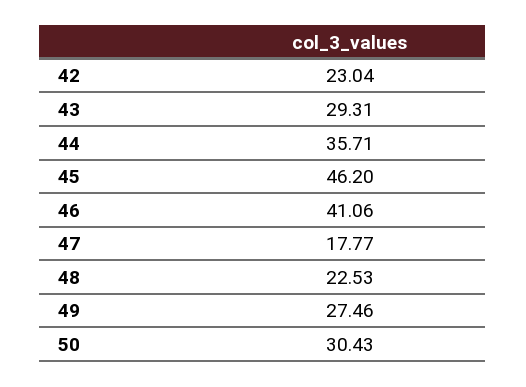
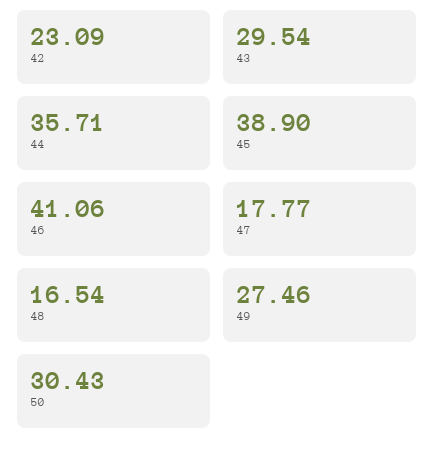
42: 23.04 -> 23.09
43: 29.31 -> 29.54
45: 46.2 -> 38.9
48: 22.53 -> 16.54

